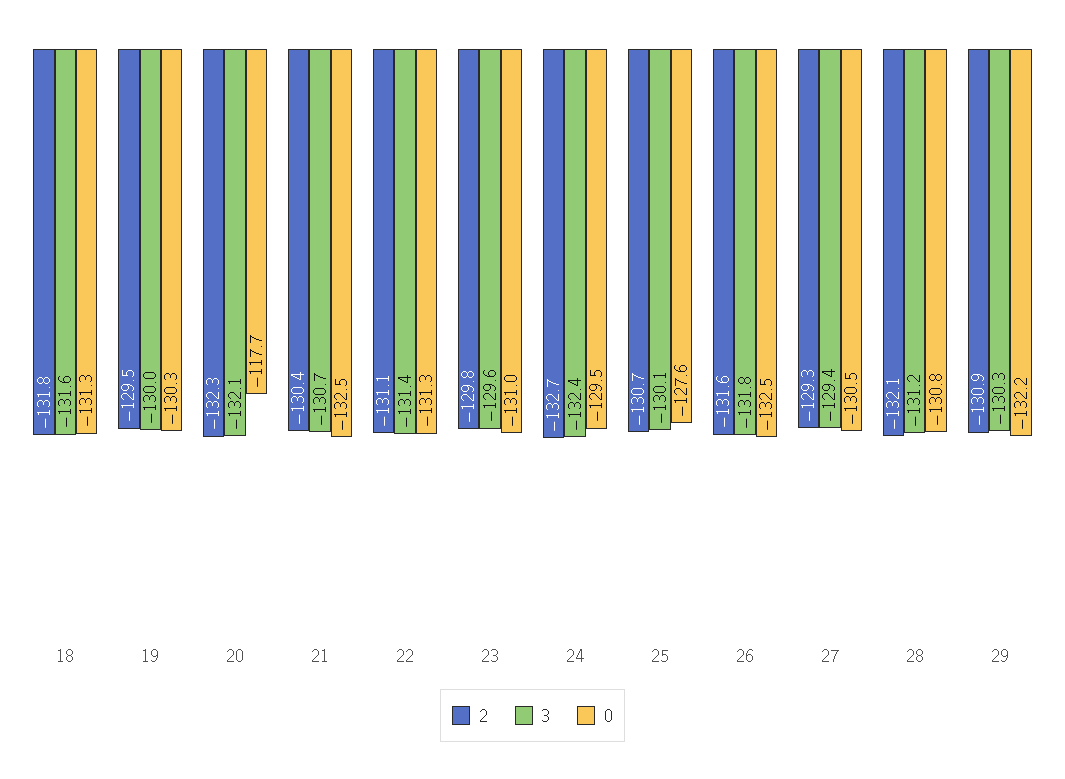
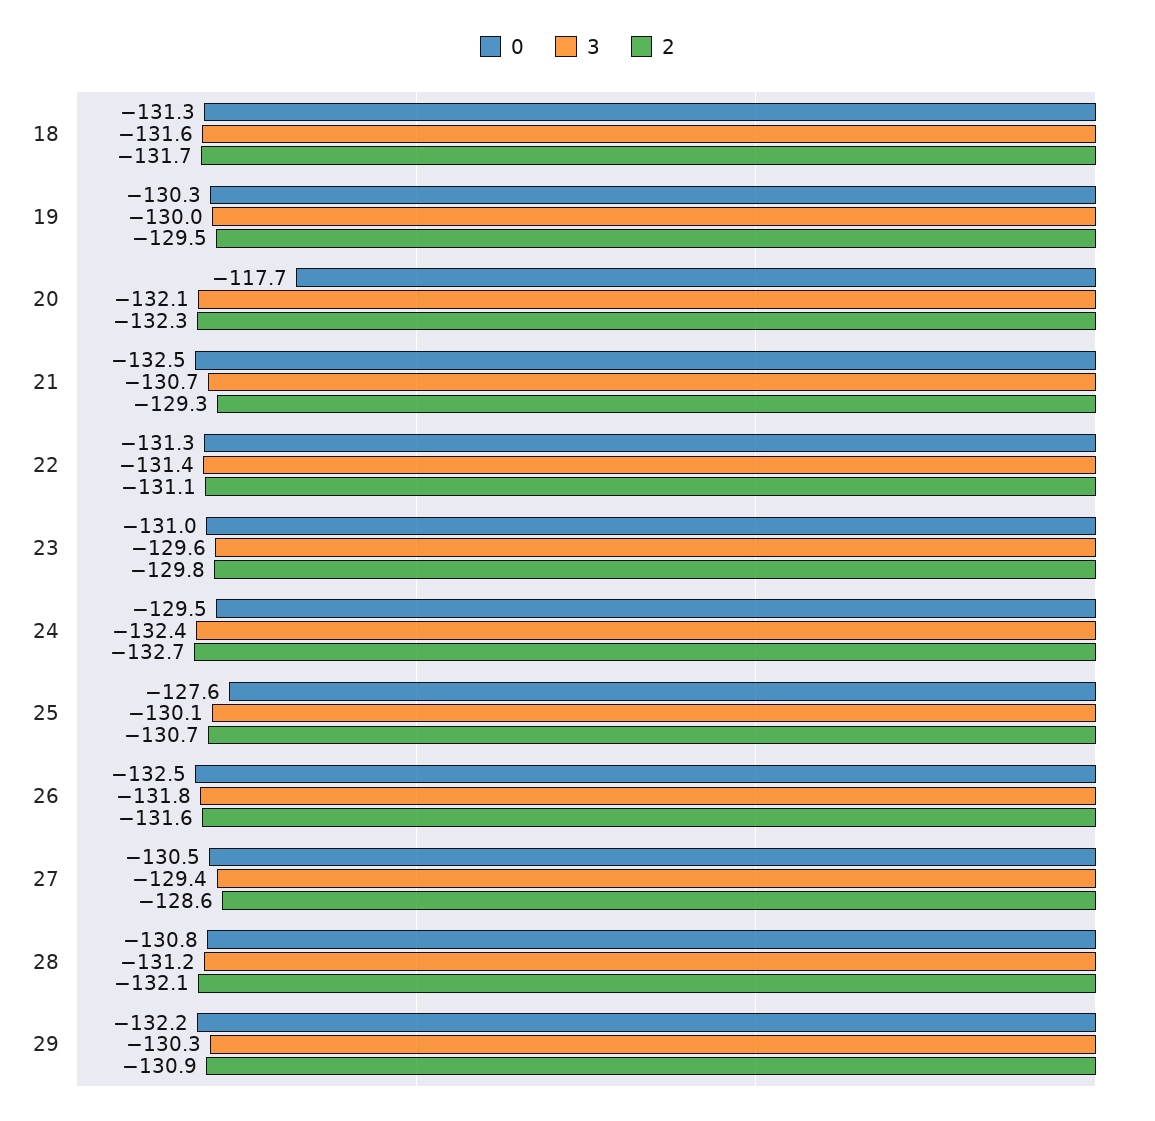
2, 18: -131.8 -> -131.7
2, 21: -130.4 -> -129.3
2, 27: -129.3 -> -128.6

